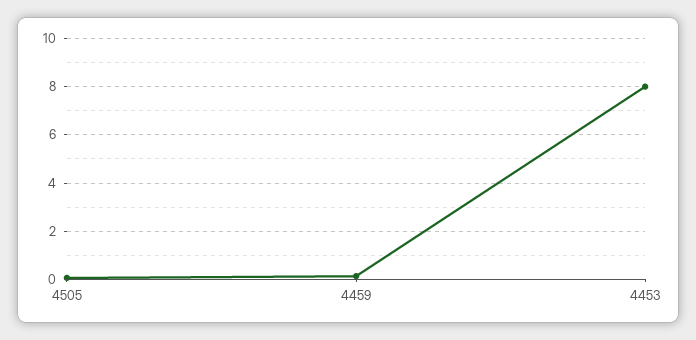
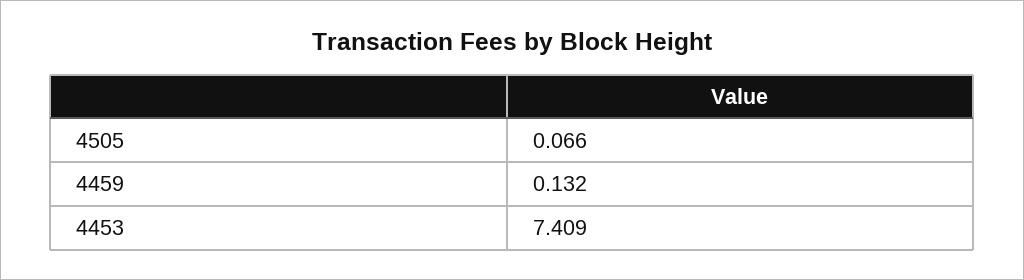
4453: 8 -> 7.409

